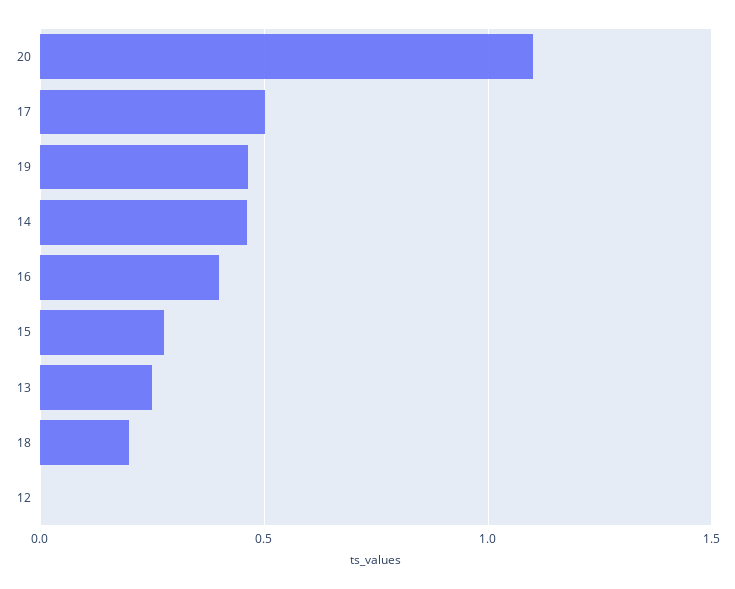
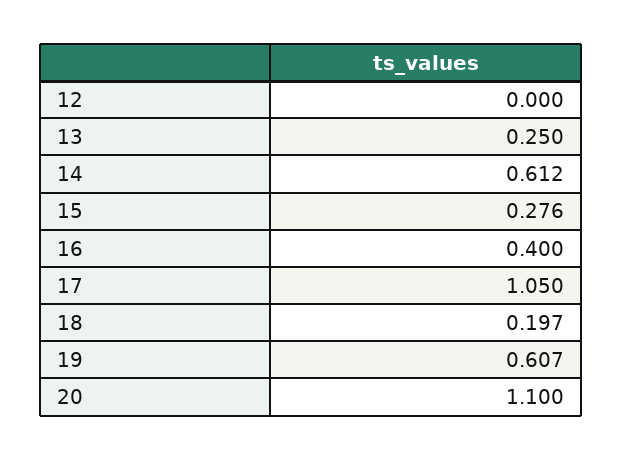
17: 0.5 -> 1.05
19: 0.45 -> 0.607
14: 0.45 -> 0.612

